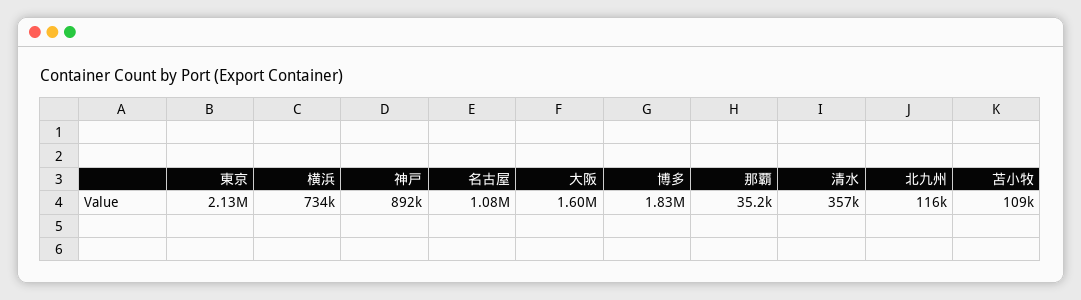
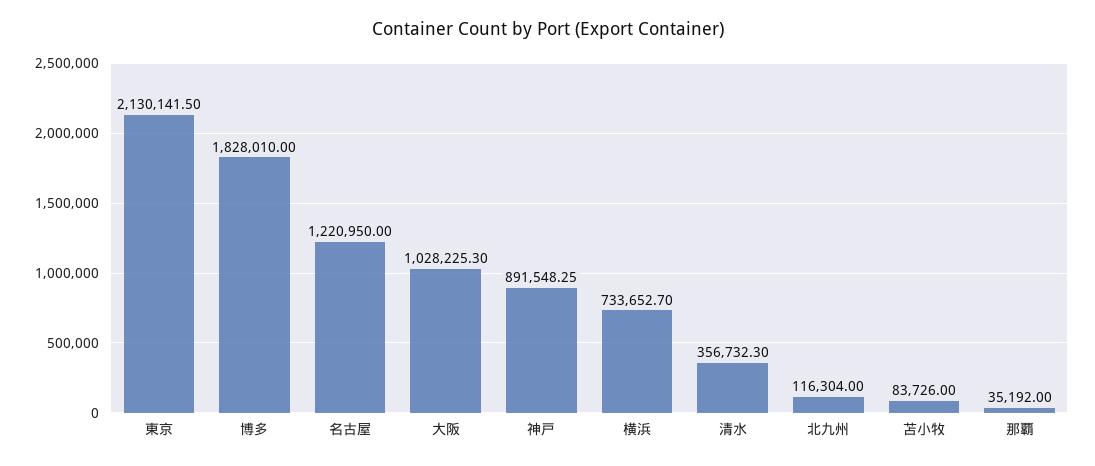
名古屋: 1080000 -> 1220950
大阪: 1600000 -> 1028225.3
苫小牧: 109000 -> 83726

